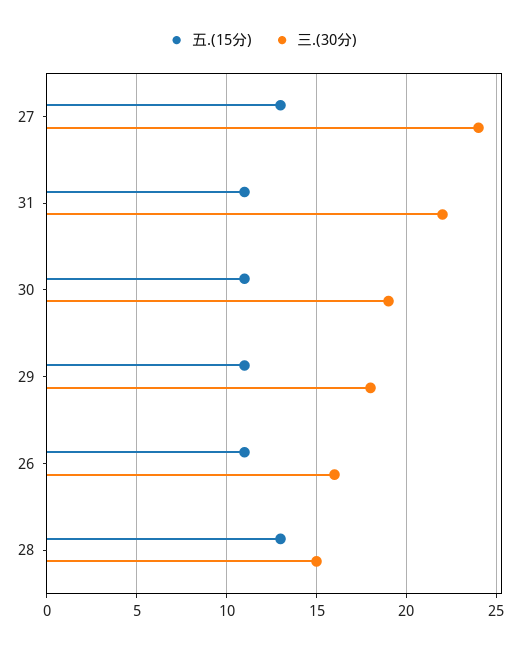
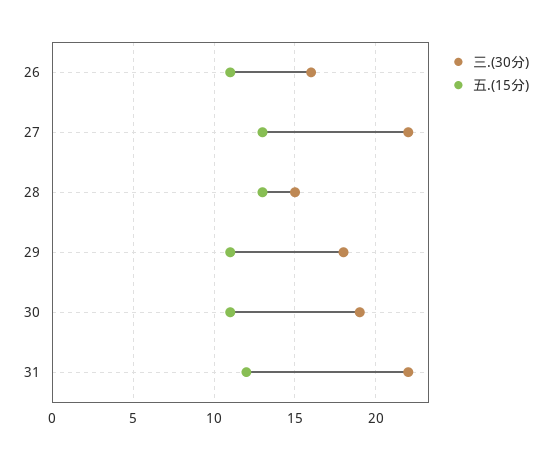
三.(30分), 27: 24 -> 22
五.(15分), 31: 11 -> 12

